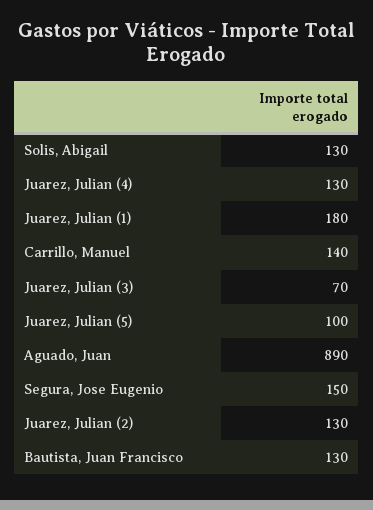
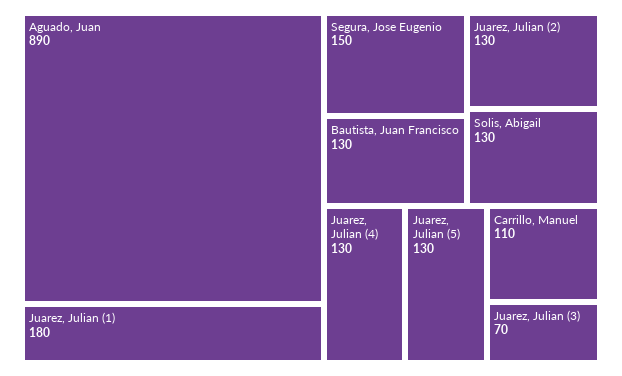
Carrillo, Manuel: 140 -> 110
Juarez, Julian (5): 100 -> 130

